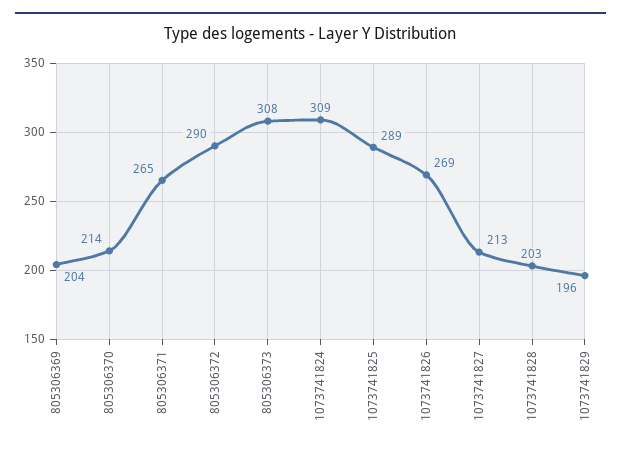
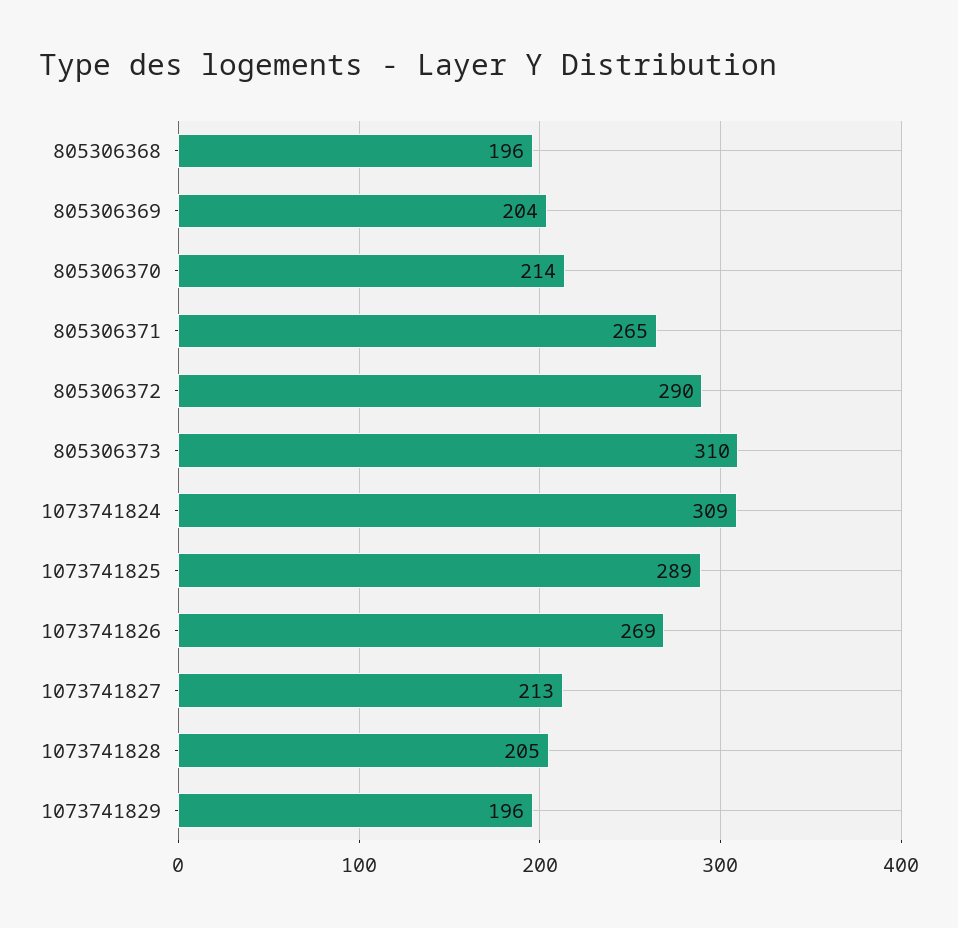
805306373: 308 -> 310
1073741828: 203 -> 205
805306368: none -> 196

